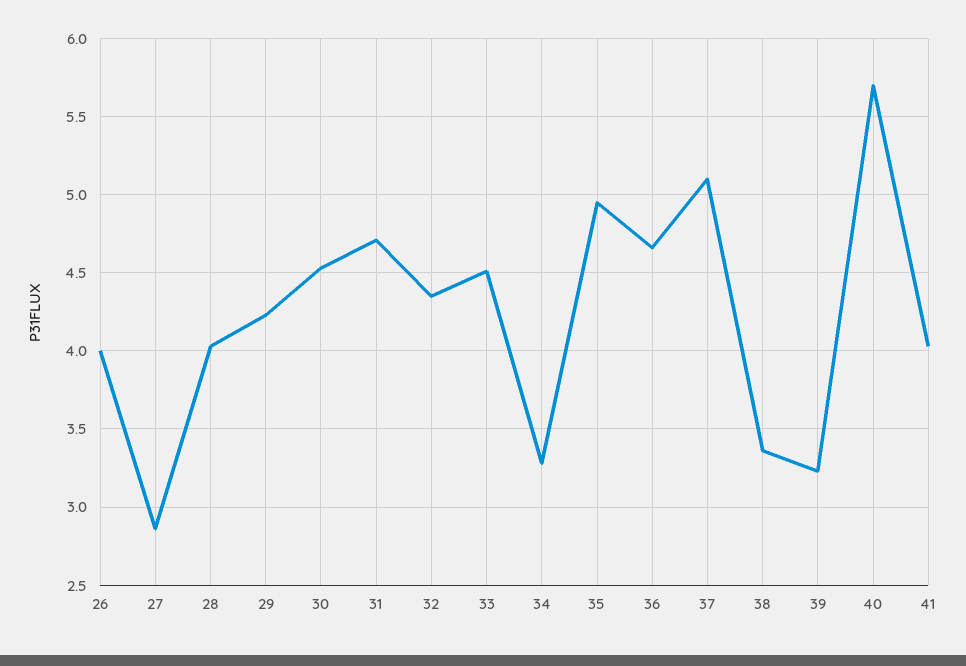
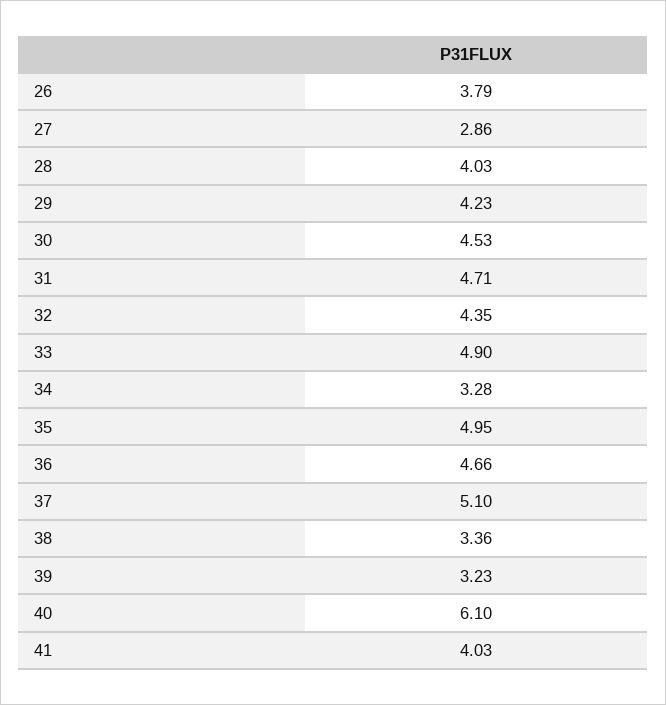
26: 4 -> 3.79
33: 4.5 -> 4.9
40: 5.7 -> 6.1

